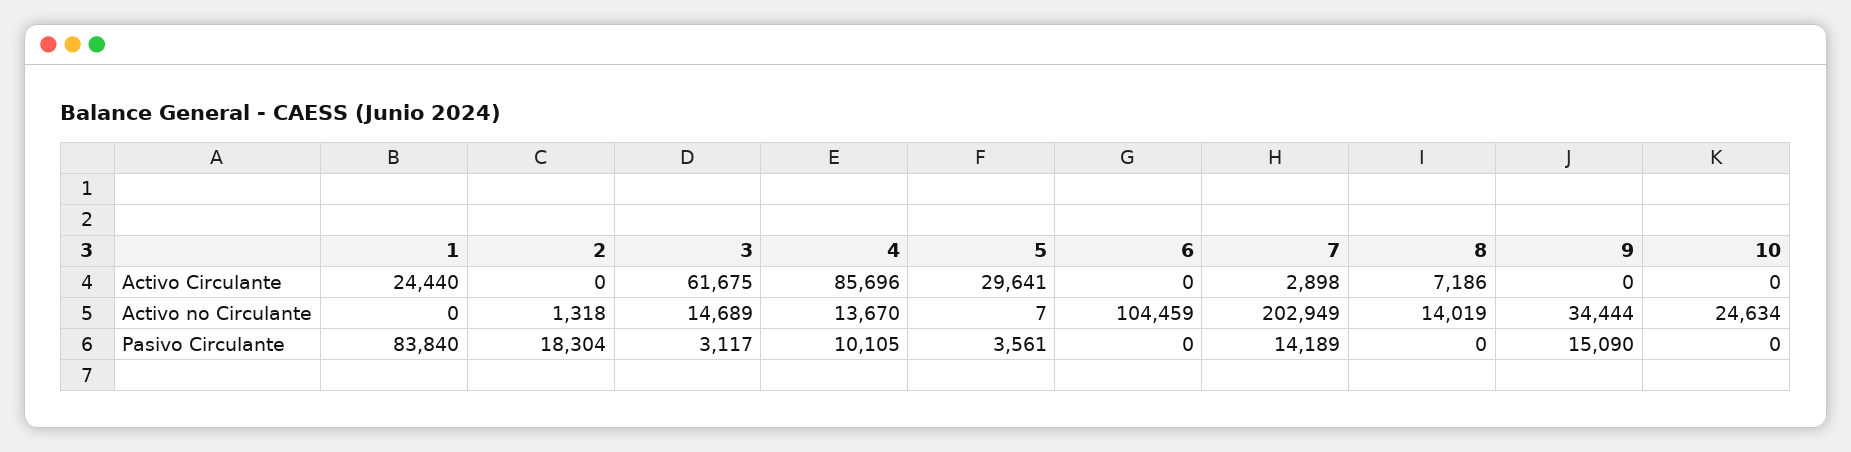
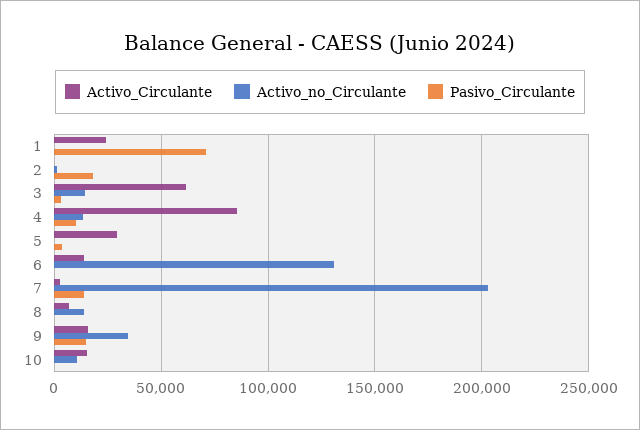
Activo Circulante, 6: 0 -> 15000
Activo Circulante, 9: 0 -> 15000
Activo Circulante, 10: 0 -> 15000
Activo no Circulante, 6: 104459 -> 130000
Activo no Circulante, 10: 24634 -> 10000
Pasivo Circulante, 1: 83840 -> 70000

